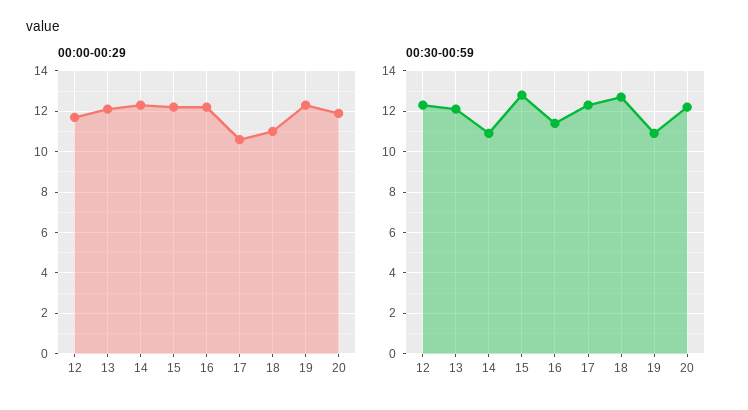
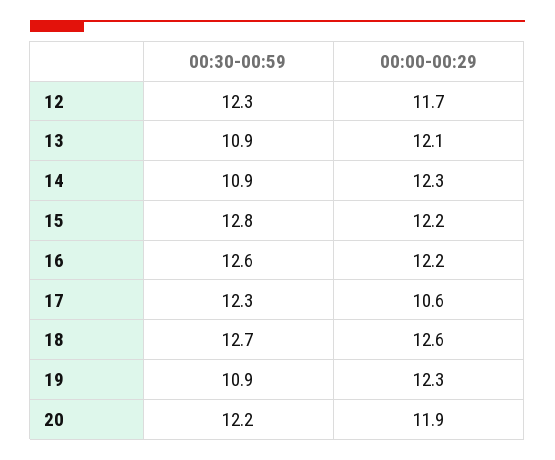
00:00-00:29, 18: 11 -> 12.6
00:30-00:59, 13: 12 -> 10.9
00:30-00:59, 16: 11.5 -> 12.6

